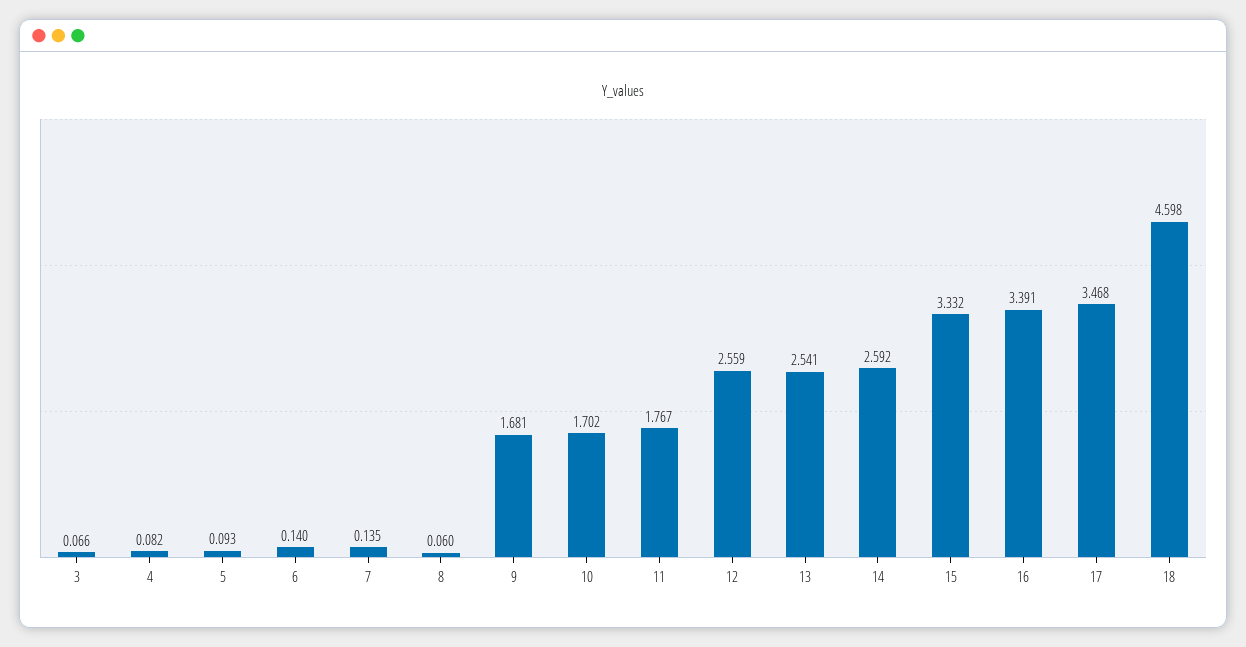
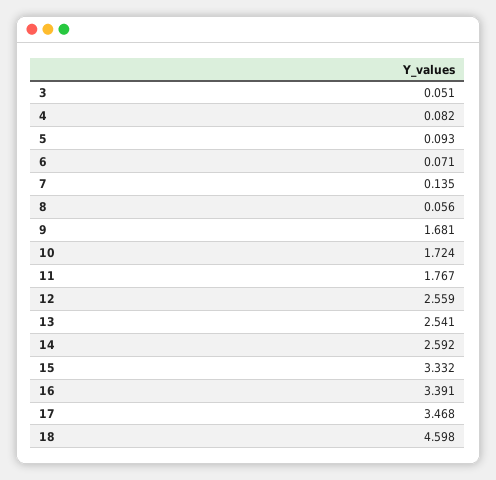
3: 0.066 -> 0.051
6: 0.14 -> 0.071
8: 0.06 -> 0.056
10: 1.702 -> 1.724

